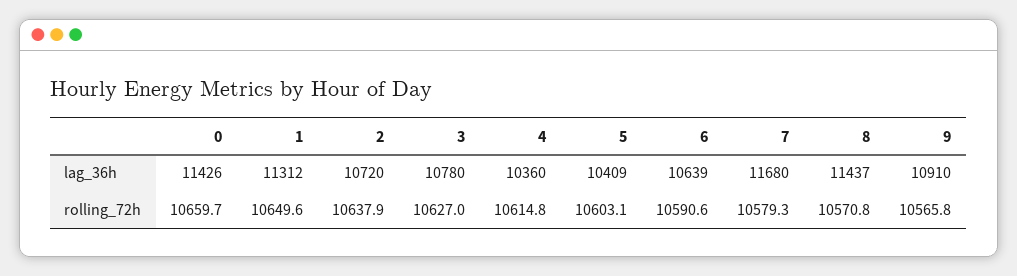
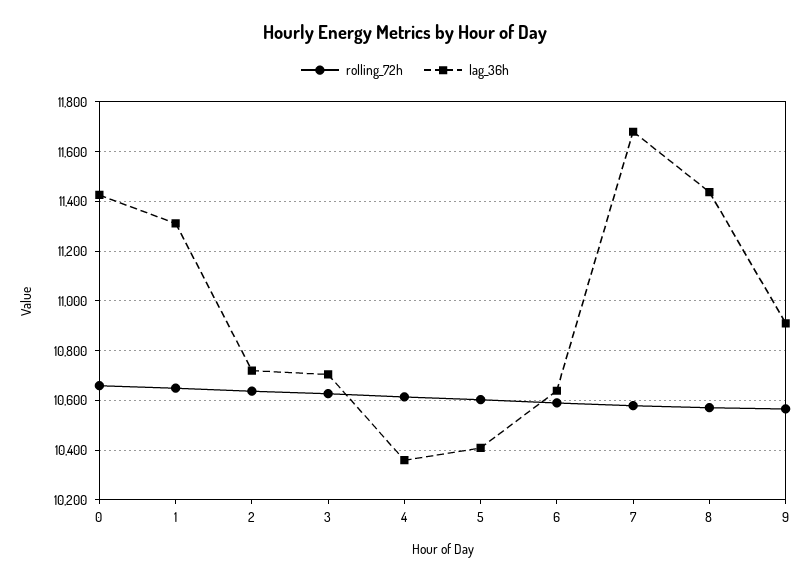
lag_36h, 3: 10780 -> 10700

